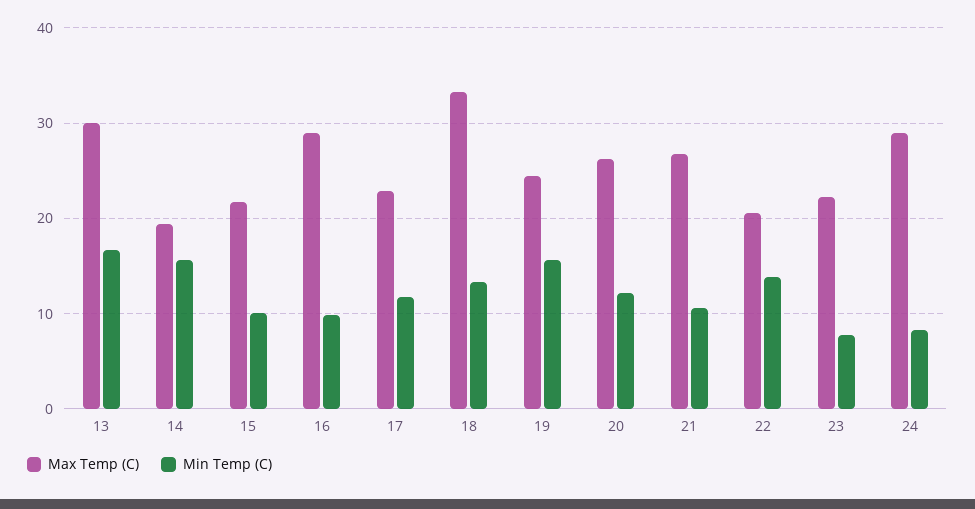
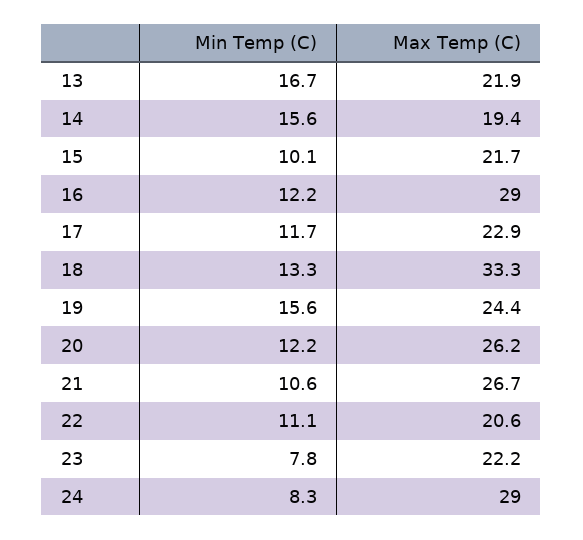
Max Temp (C), 13: 30 -> 21.9
Min Temp (C), 16: 10 -> 12.2
Min Temp (C), 22: 14 -> 11.1

